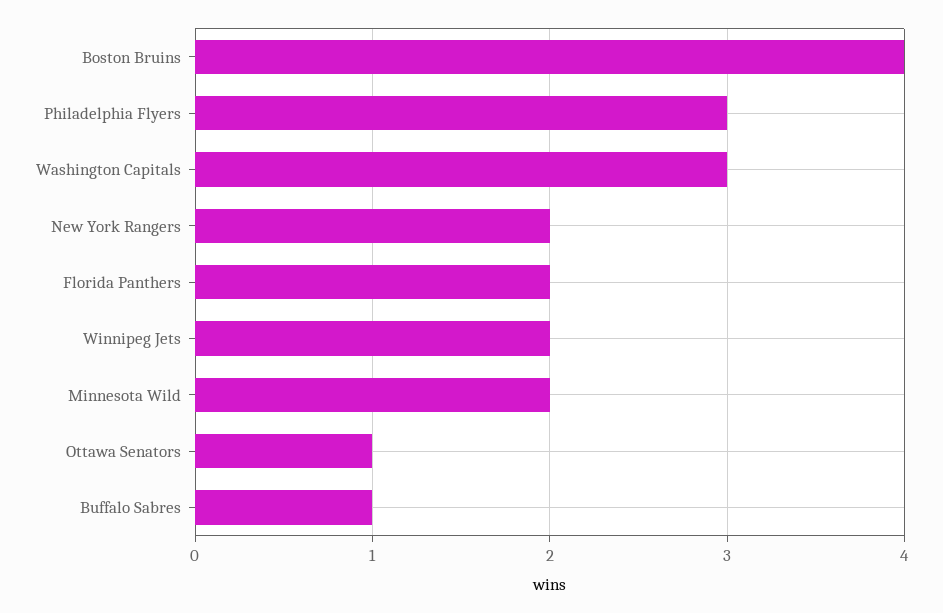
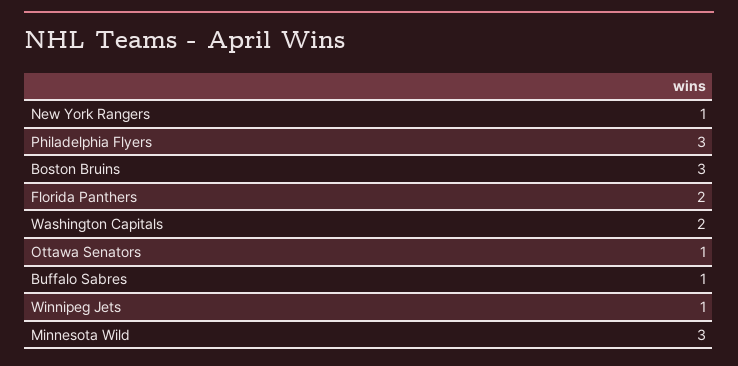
Boston Bruins: 4 -> 3
Washington Capitals: 3 -> 2
New York Rangers: 2 -> 1
Winnipeg Jets: 2 -> 1
Minnesota Wild: 2 -> 3

